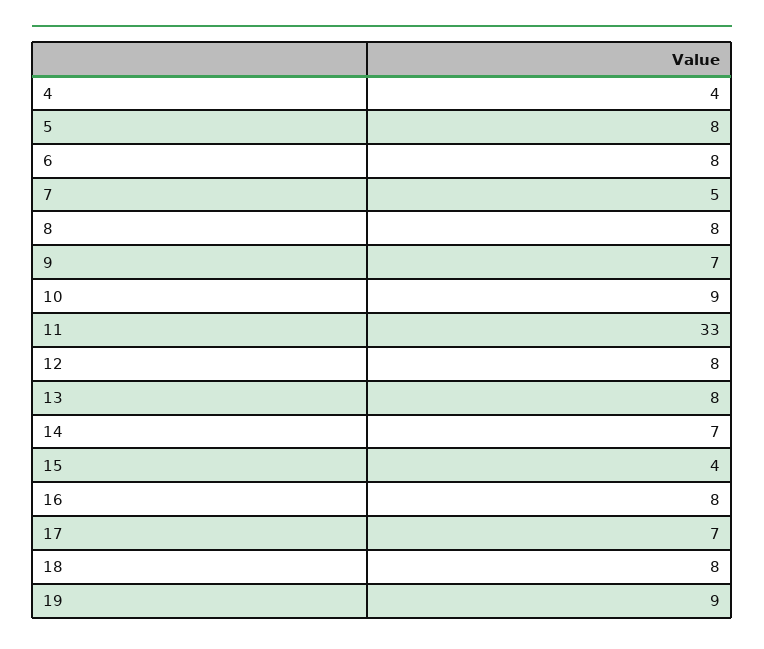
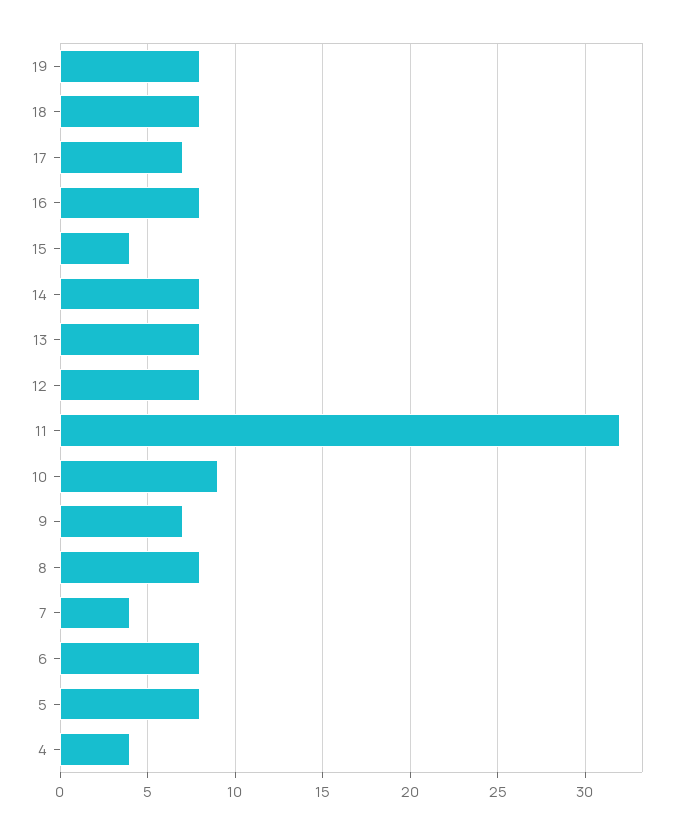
7: 5 -> 4
11: 33 -> 32
14: 7 -> 8
19: 9 -> 8

